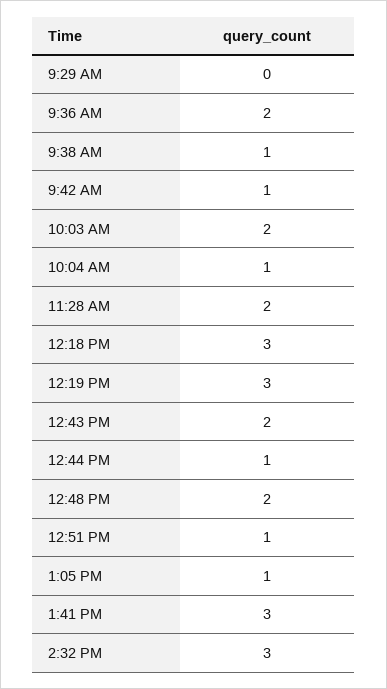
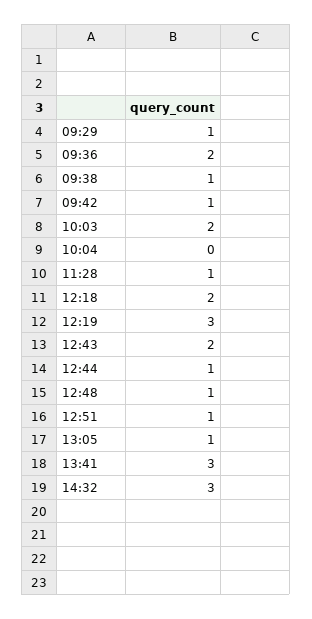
9:29 AM: 0 -> 1
10:04 AM: 1 -> 0
11:28 AM: 2 -> 1
12:18 PM: 3 -> 2
12:48 PM: 2 -> 1

